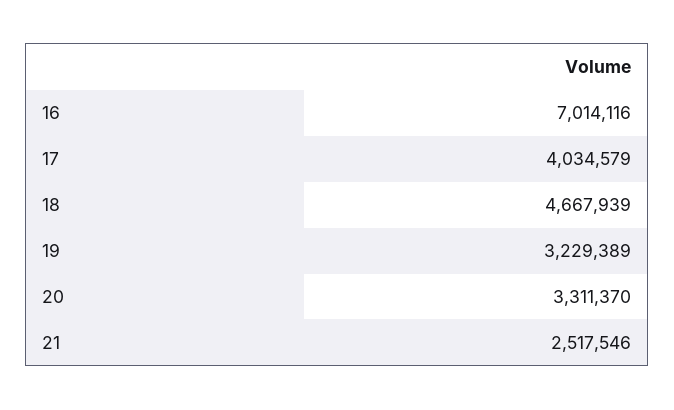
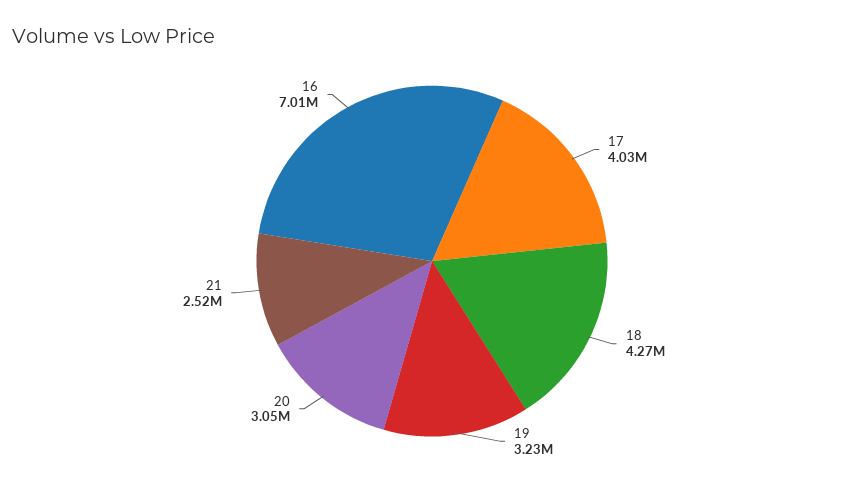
18: 4667939 -> 4270000
20: 3311370 -> 3050000

